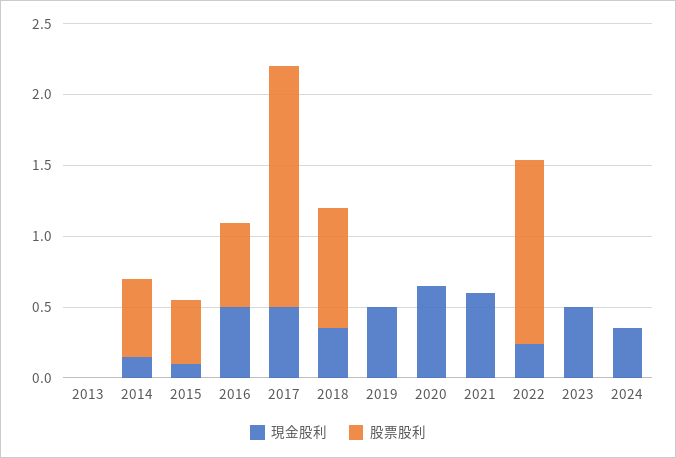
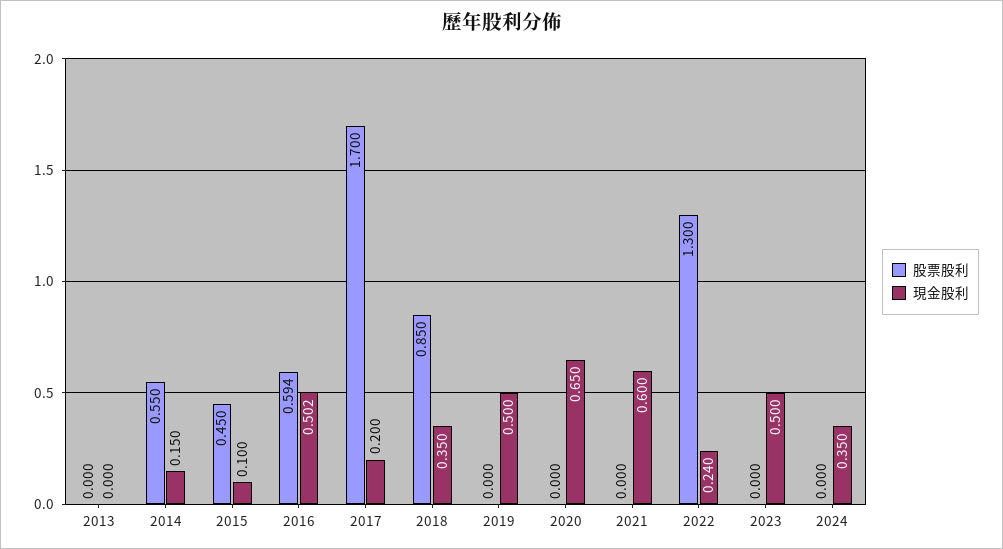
現金股利, 2017: 0.5 -> 0.2

